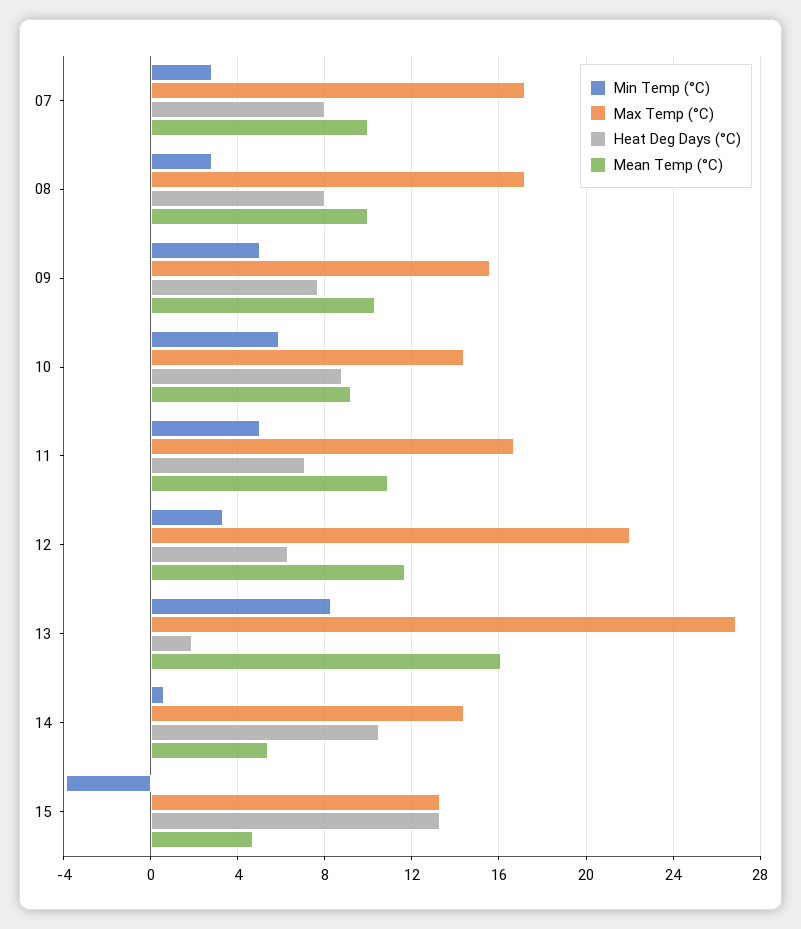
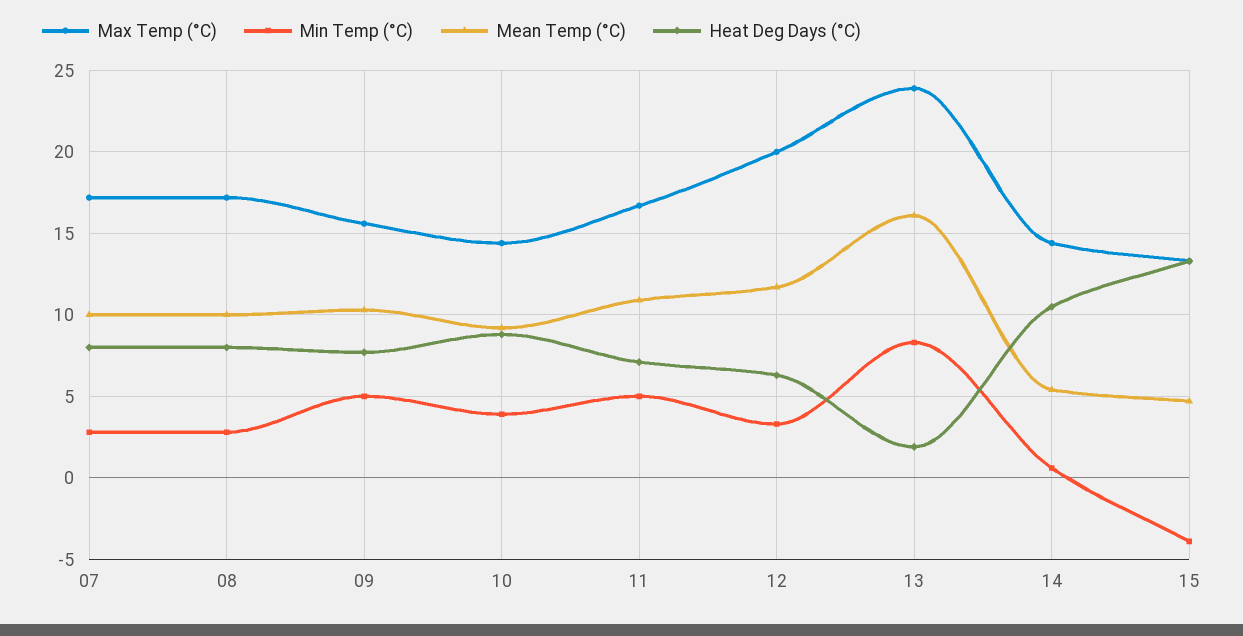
Min Temp (°C), 10: 6 -> 4
Max Temp (°C), 12: 22 -> 20
Max Temp (°C), 13: 27 -> 24

